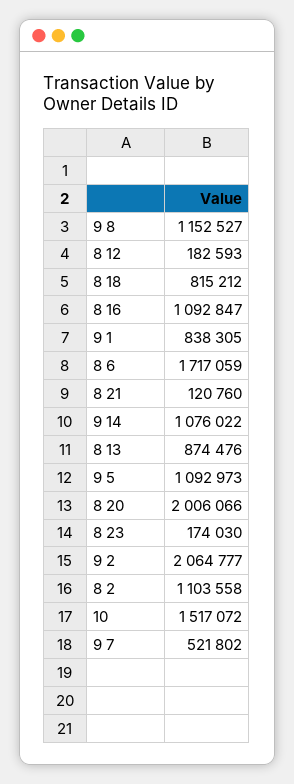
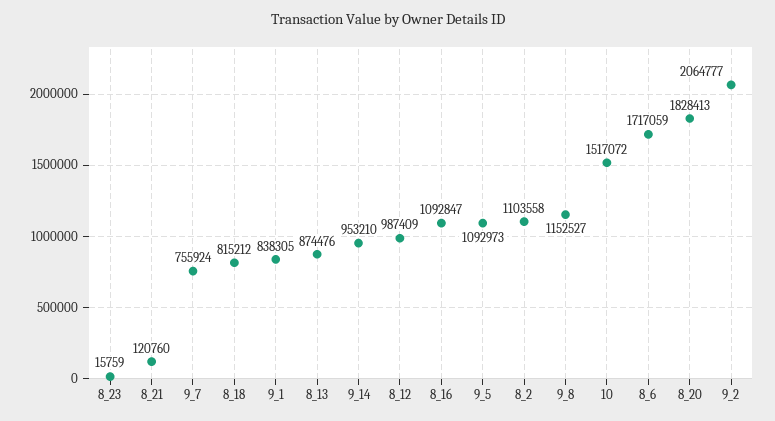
8 12: 182593 -> 987409
9 14: 1076022 -> 953210
8 20: 2006066 -> 1828413
8 23: 174030 -> 15759
9 7: 521802 -> 755924

